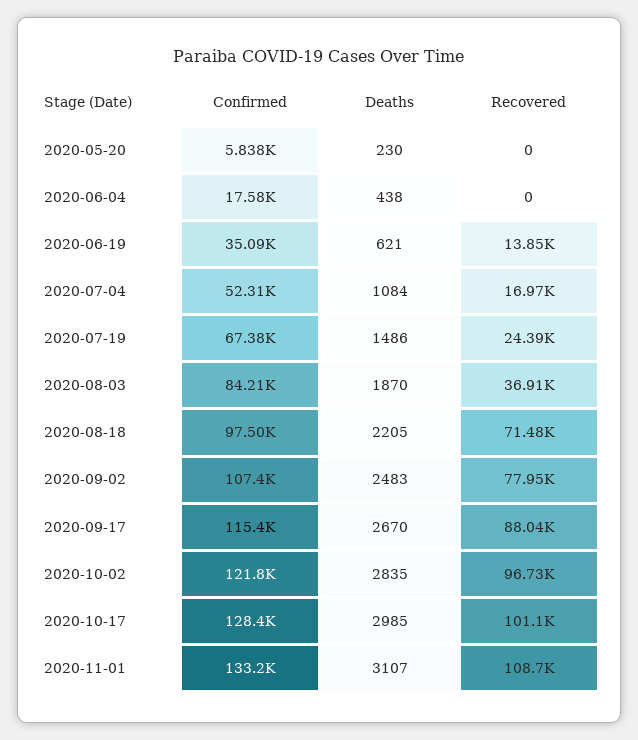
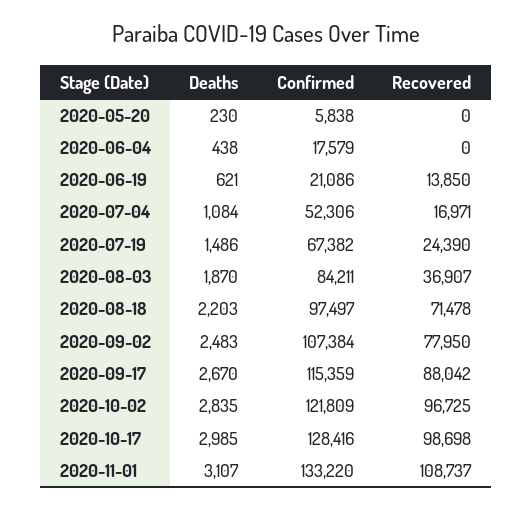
Confirmed, 2020-06-19: 35090 -> 21086
Deaths, 2020-08-18: 2205 -> 2203
Recovered, 2020-10-17: 101100 -> 98698

